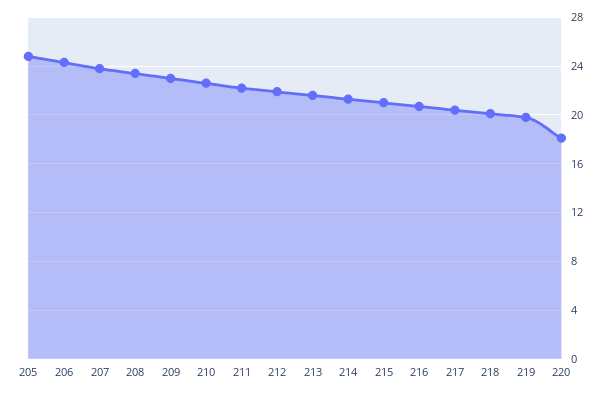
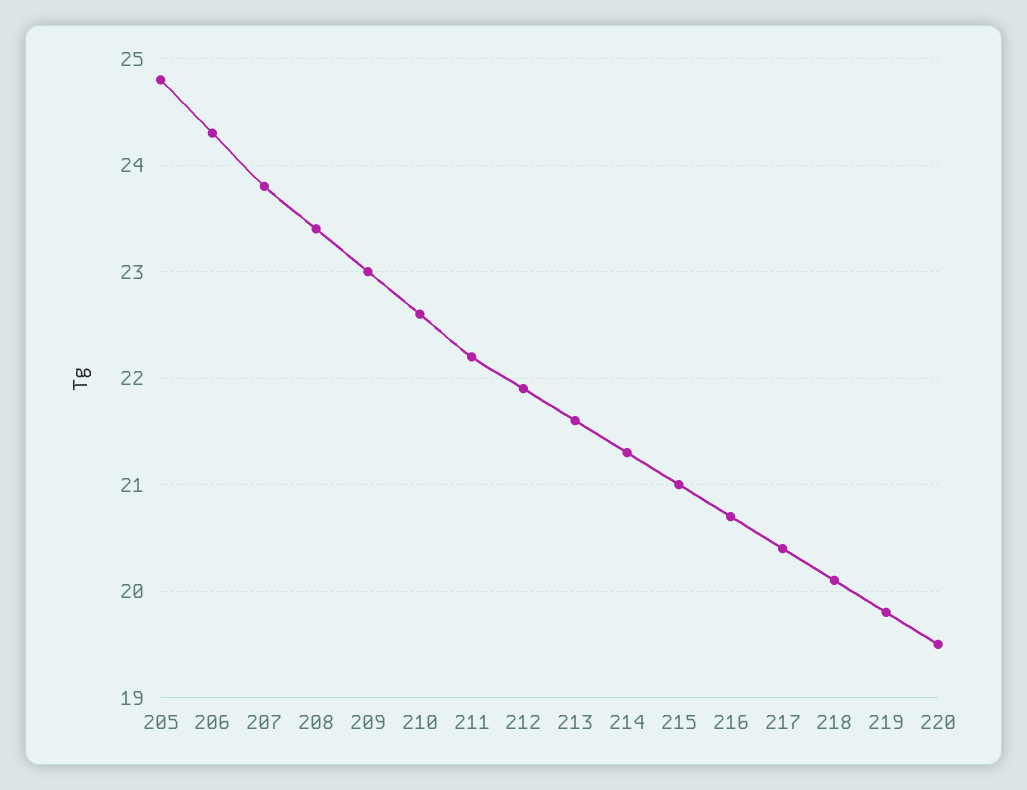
220: 18 -> 19.5

